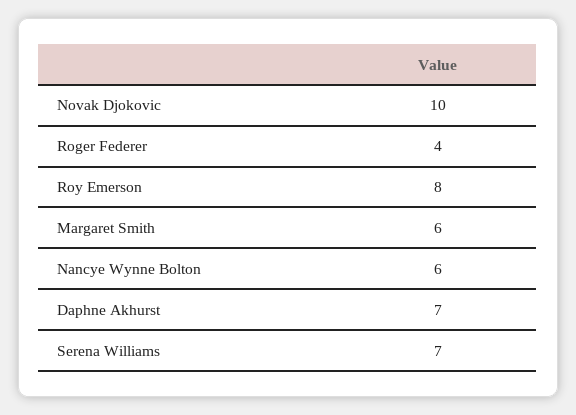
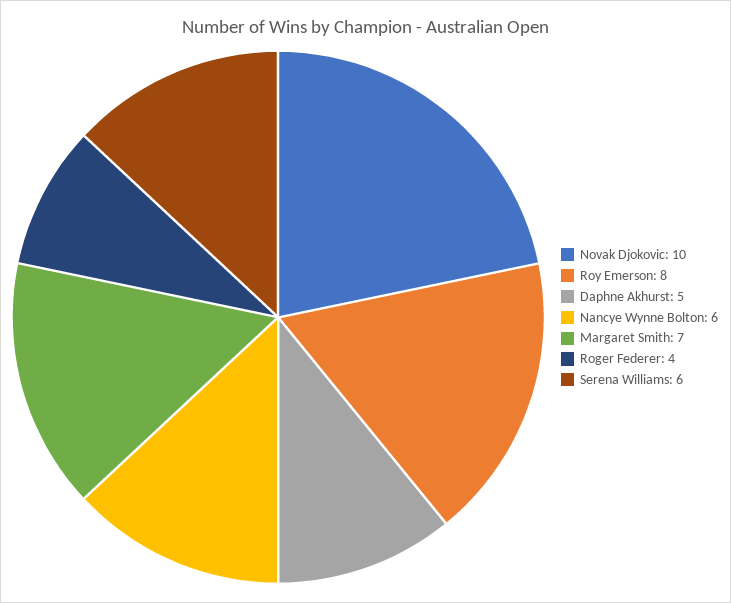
Margaret Smith: 6 -> 7
Daphne Akhurst: 7 -> 5
Serena Williams: 7 -> 6

